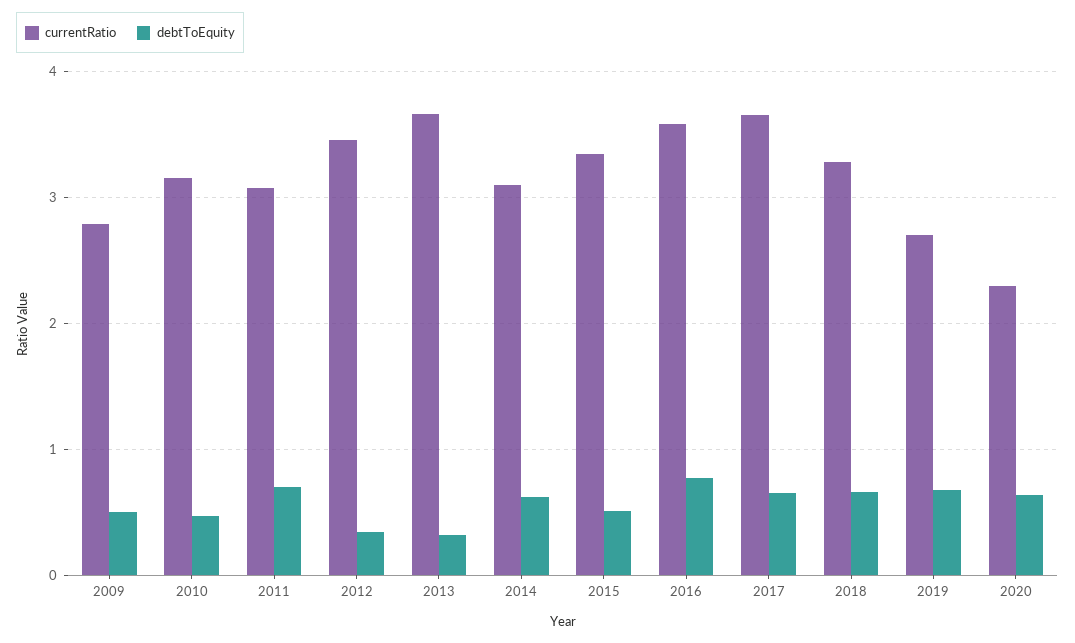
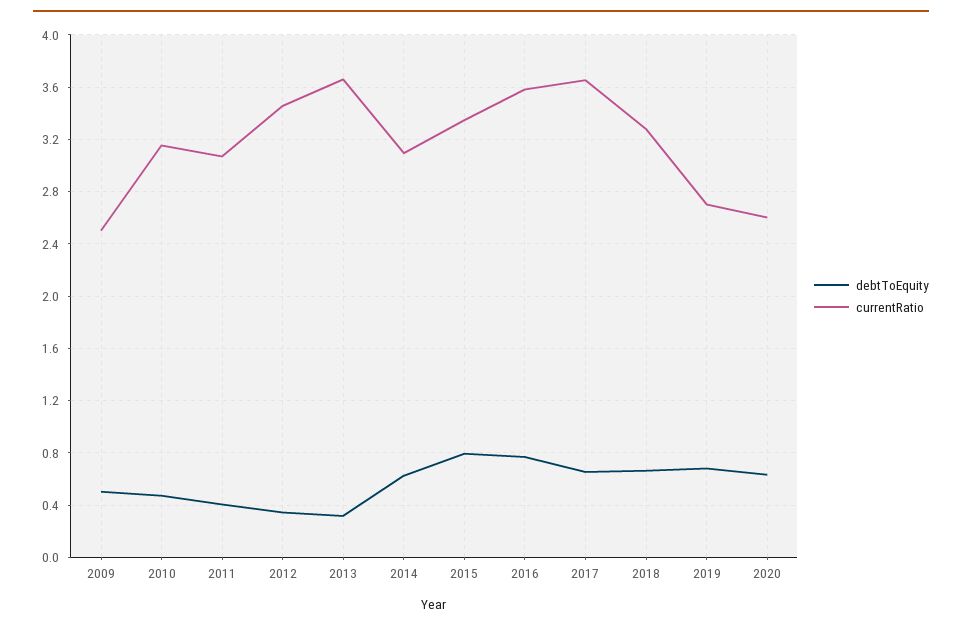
currentRatio, 2009: 2.8 -> 2.5
debtToEquity, 2011: 0.7 -> 0.4
debtToEquity, 2015: 0.5 -> 0.8
currentRatio, 2020: 2.3 -> 2.6

